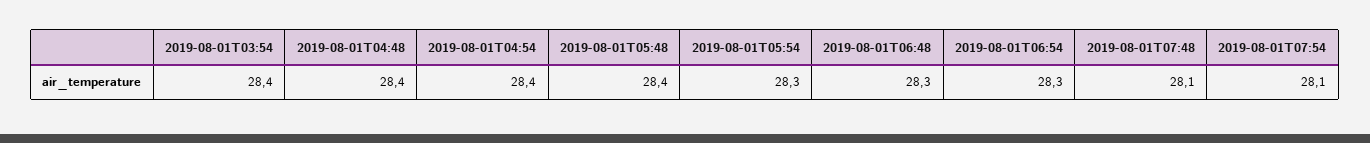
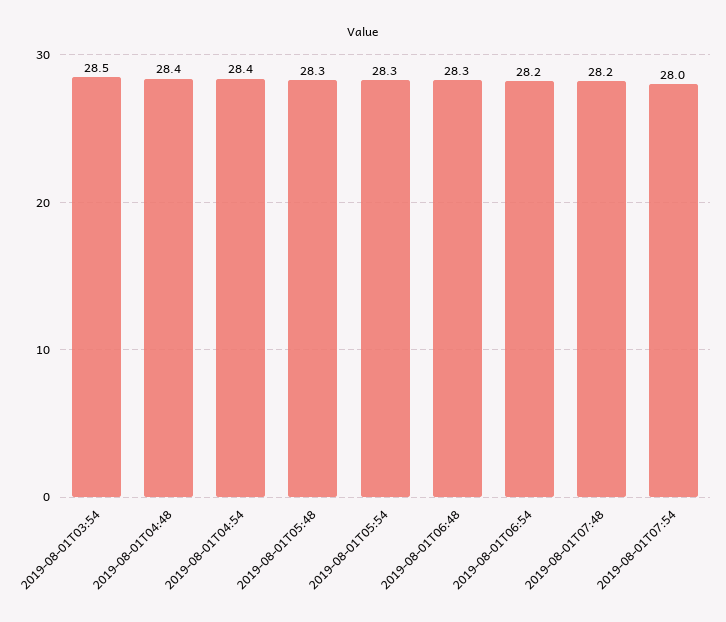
2019-08-01T03:54: 28.4 -> 28.5
2019-08-01T05:48: 28.4 -> 28.3
2019-08-01T06:54: 28.3 -> 28.2
2019-08-01T07:48: 28.1 -> 28.2
2019-08-01T07:54: 28.1 -> 28

